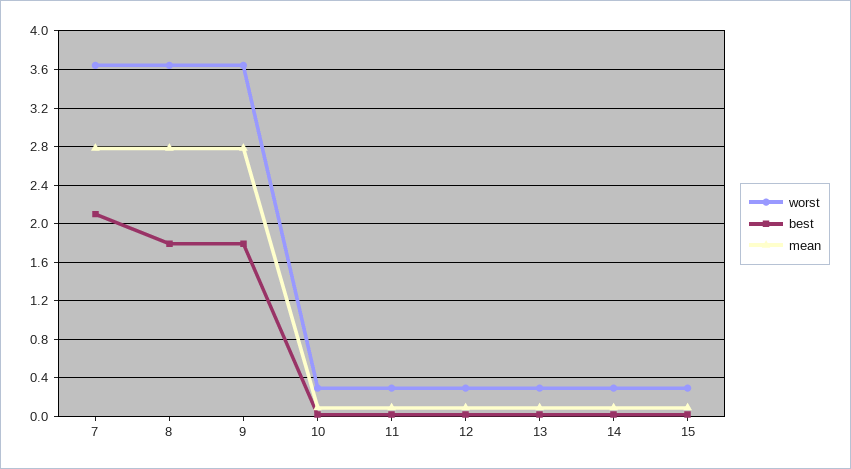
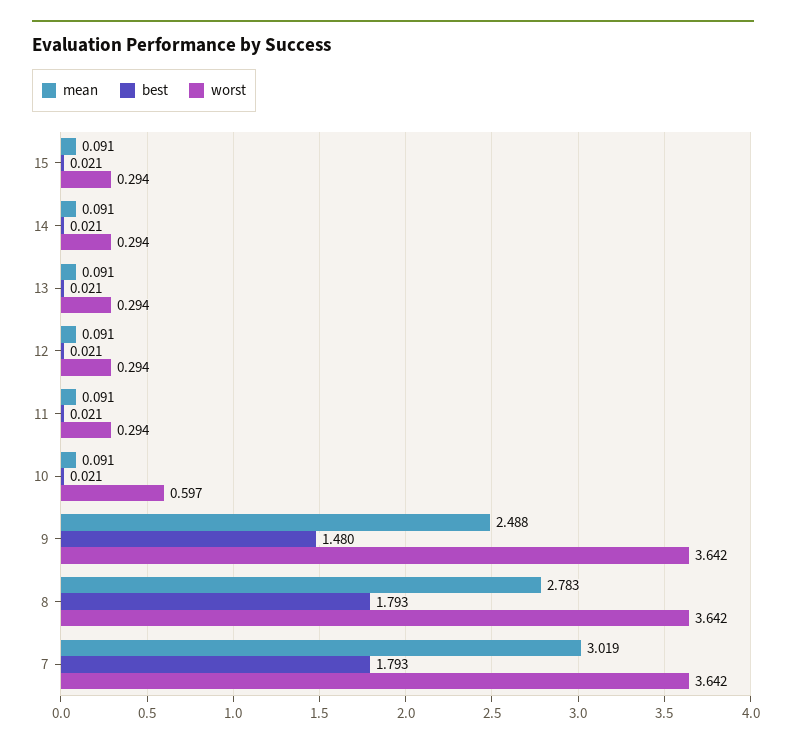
best, 7: 2.1 -> 1.793
mean, 7: 2.8 -> 3.019
best, 9: 1.8 -> 1.48
mean, 9: 2.8 -> 2.488
worst, 10: 0.3 -> 0.597

